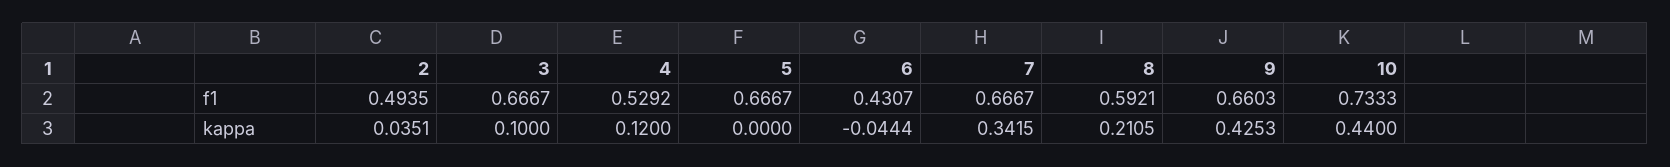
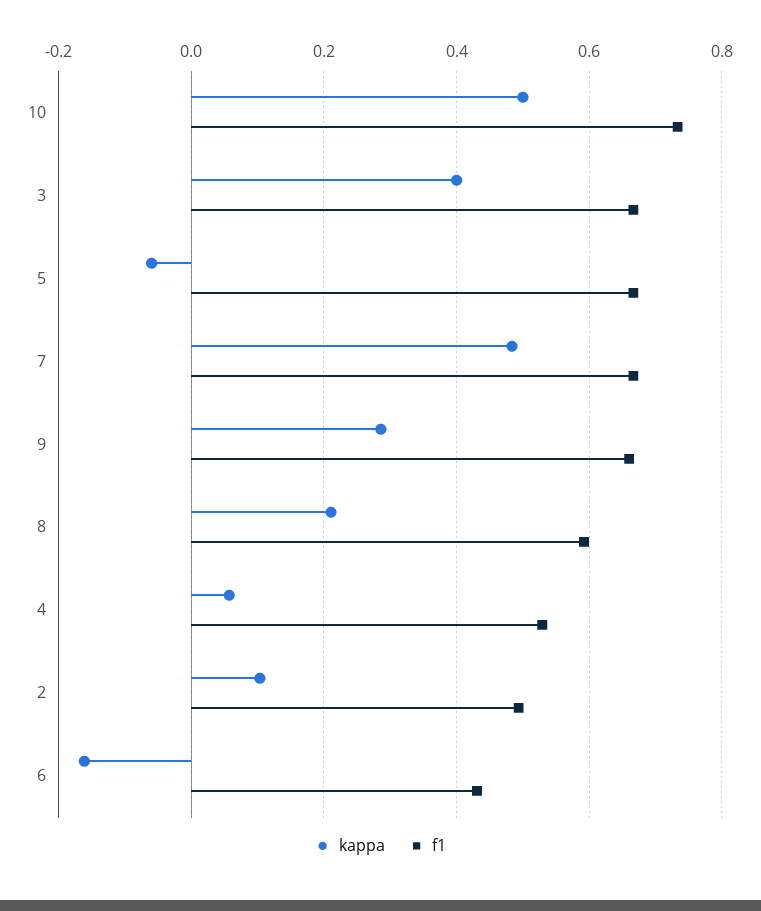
kappa, 2: 0.0351 -> 0.1
kappa, 3: 0.1 -> 0.4
kappa, 4: 0.12 -> 0.06
kappa, 5: 0 -> -0.06
kappa, 6: -0.0444 -> -0.16
kappa, 7: 0.3415 -> 0.48
kappa, 9: 0.4253 -> 0.28
kappa, 10: 0.44 -> 0.5

